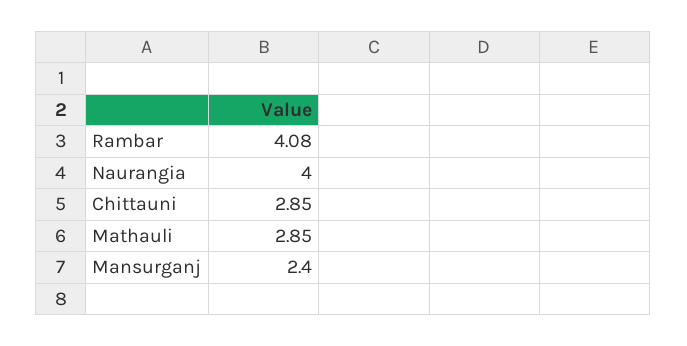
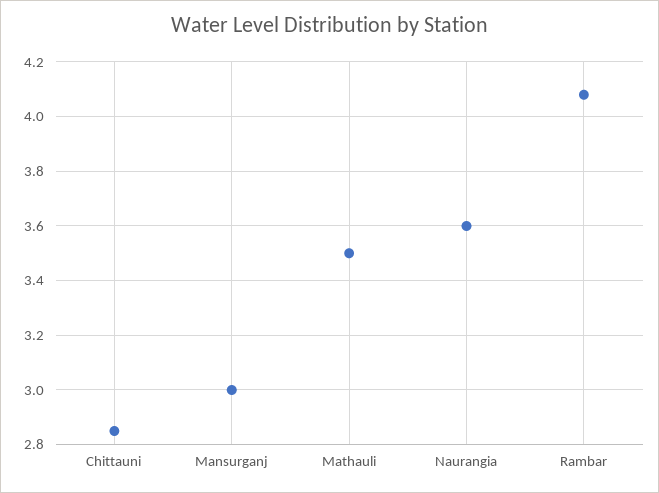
Naurangia: 4 -> 3.6
Mathauli: 2.85 -> 3.5
Mansurganj: 2.4 -> 3

